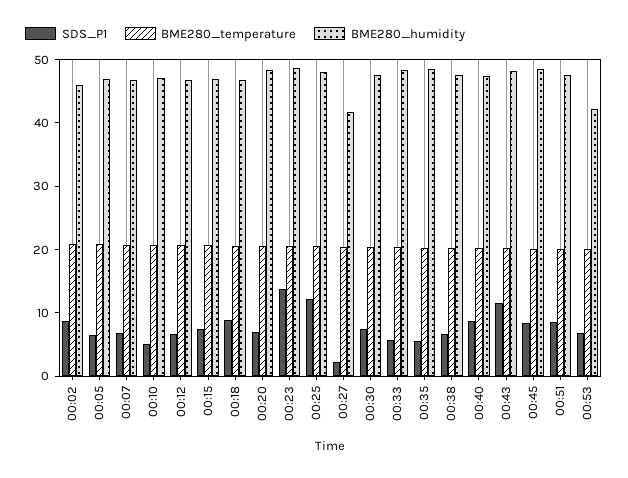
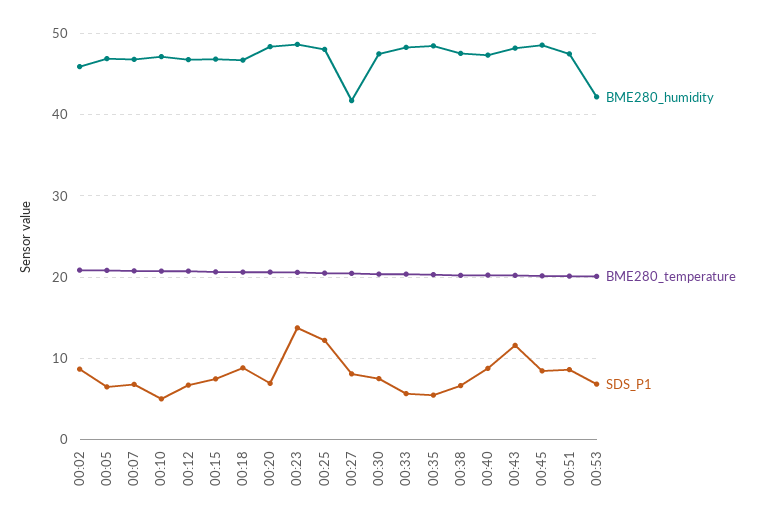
SDS_P1, 00:27: 2 -> 8

